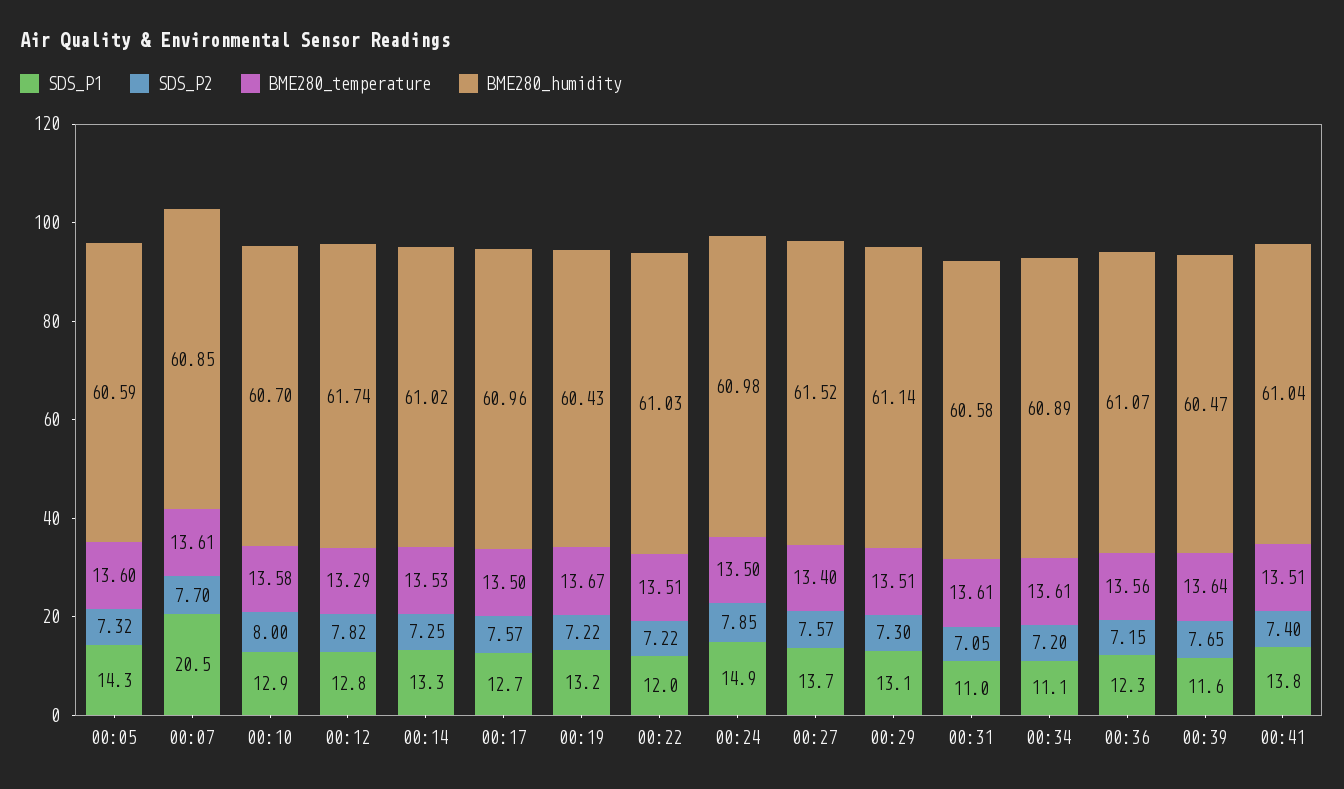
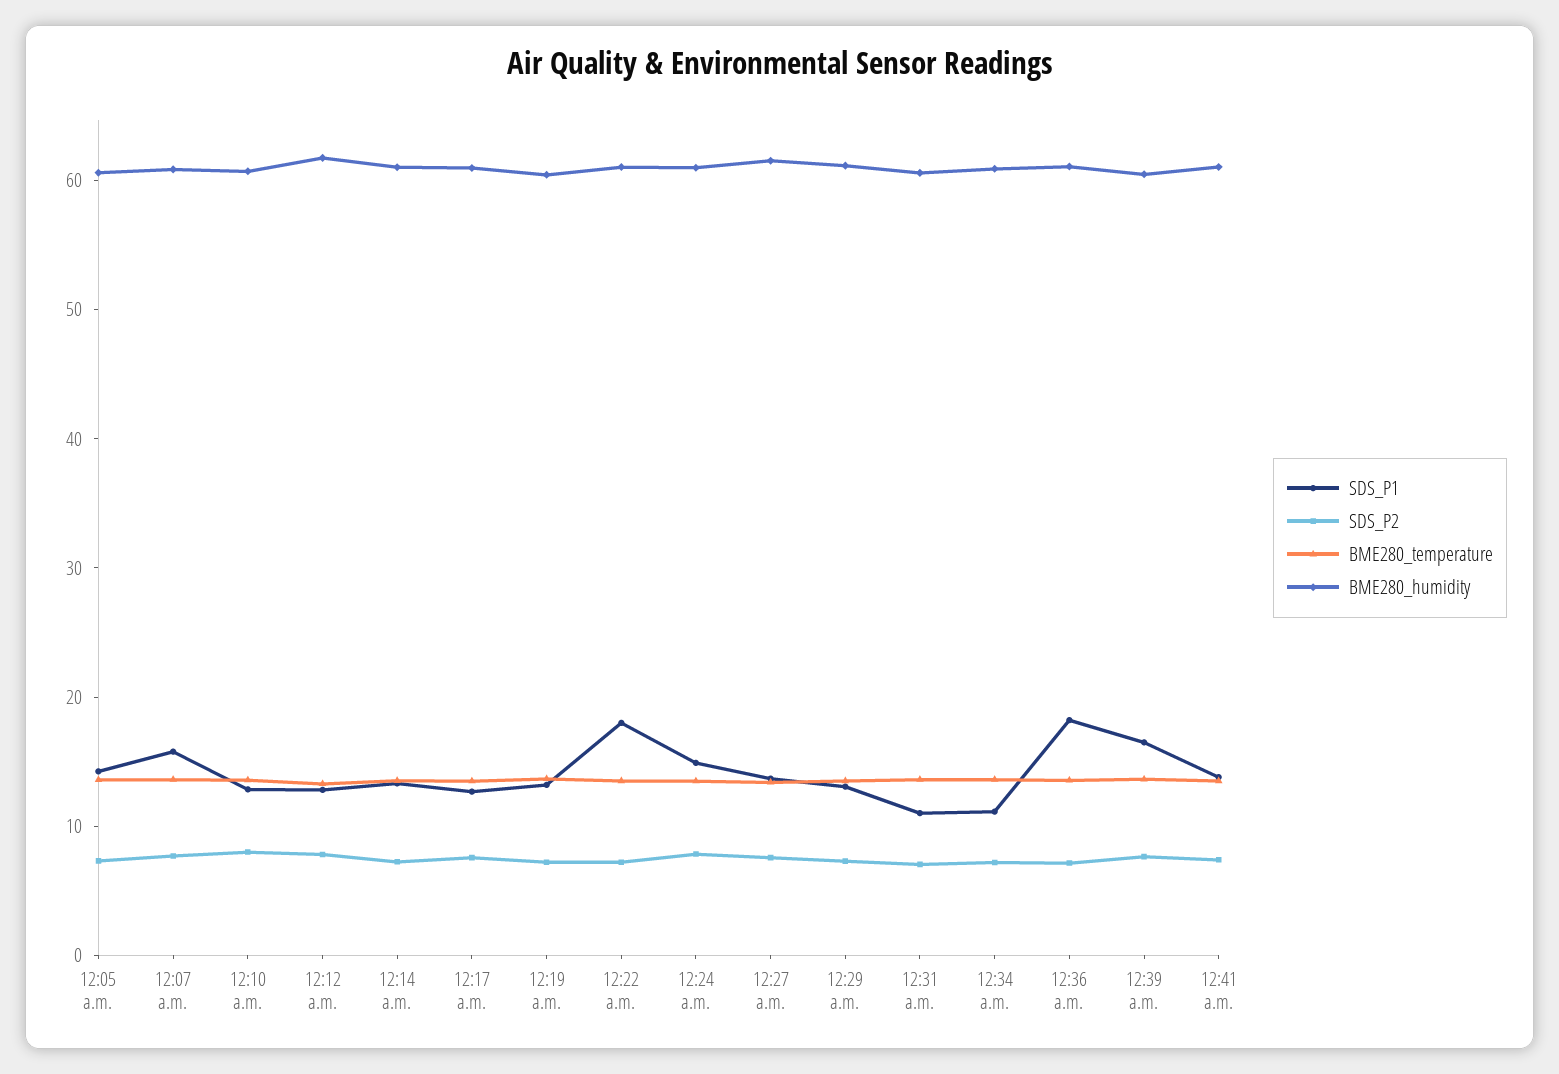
SDS_P1, 00:07: 20.5 -> 16
SDS_P1, 00:22: 12 -> 18
SDS_P1, 00:36: 12.3 -> 18
SDS_P1, 00:39: 11.6 -> 16

